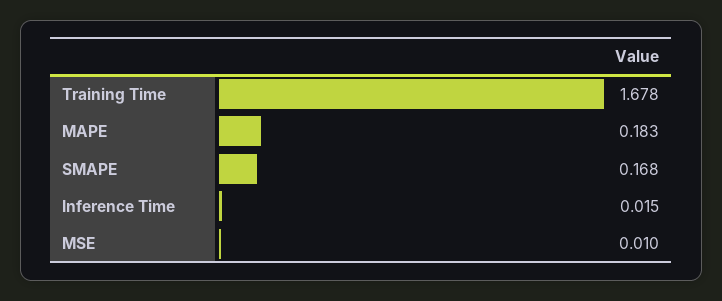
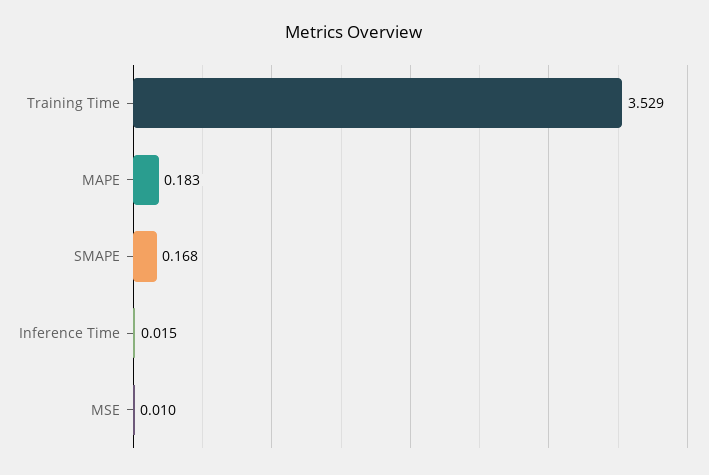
Training Time: 1.678 -> 3.529

